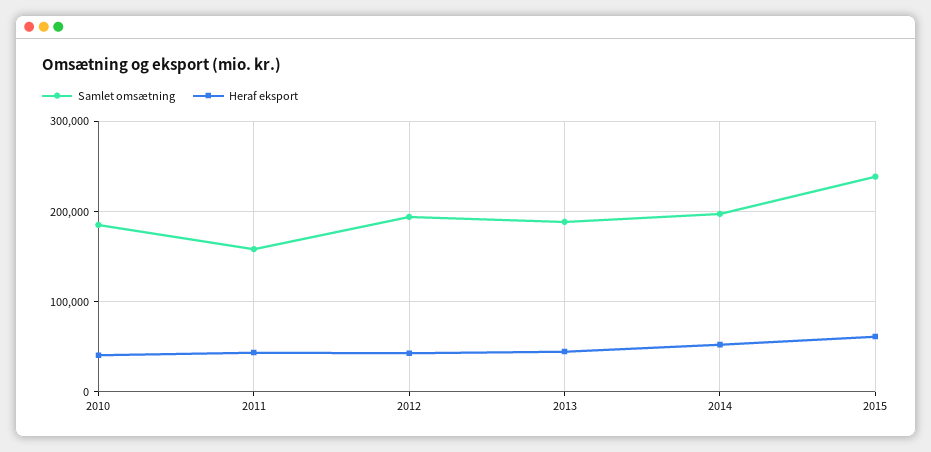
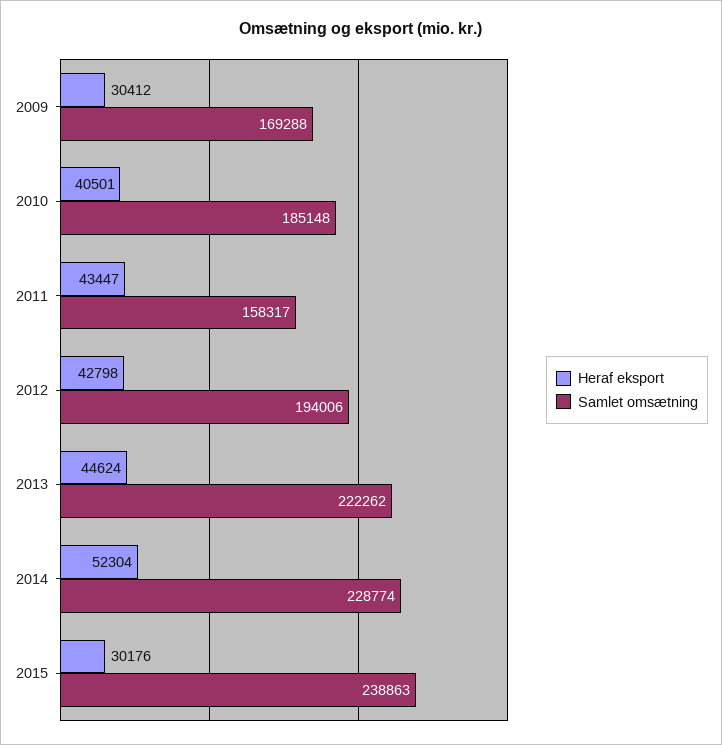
Samlet omsætning, 2013: 190000 -> 222262
Samlet omsætning, 2014: 200000 -> 228774
Heraf eksport, 2015: 60000 -> 30176
Heraf eksport, 2009: none -> 30412
Samlet omsætning, 2009: none -> 169288

